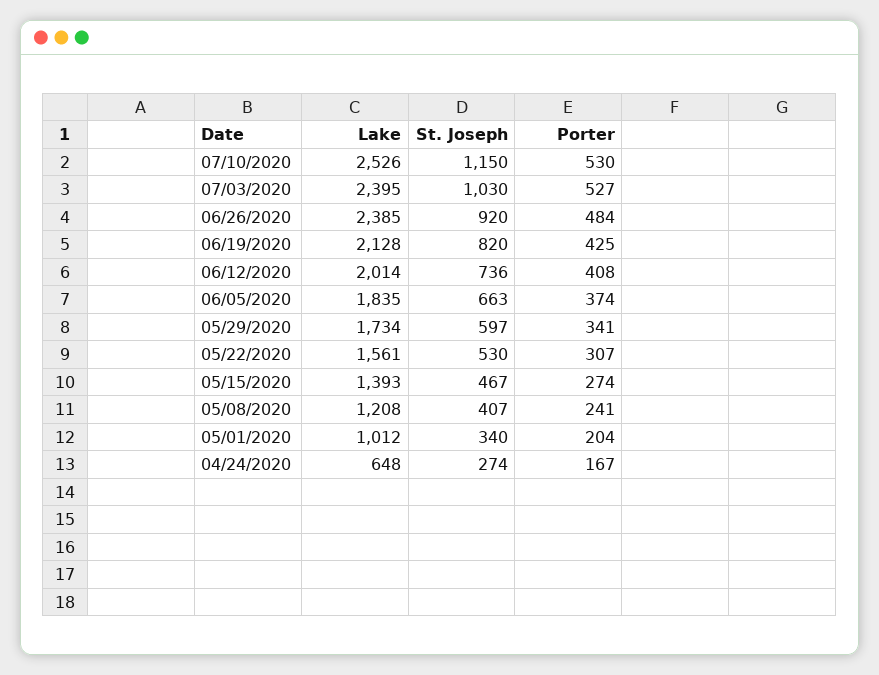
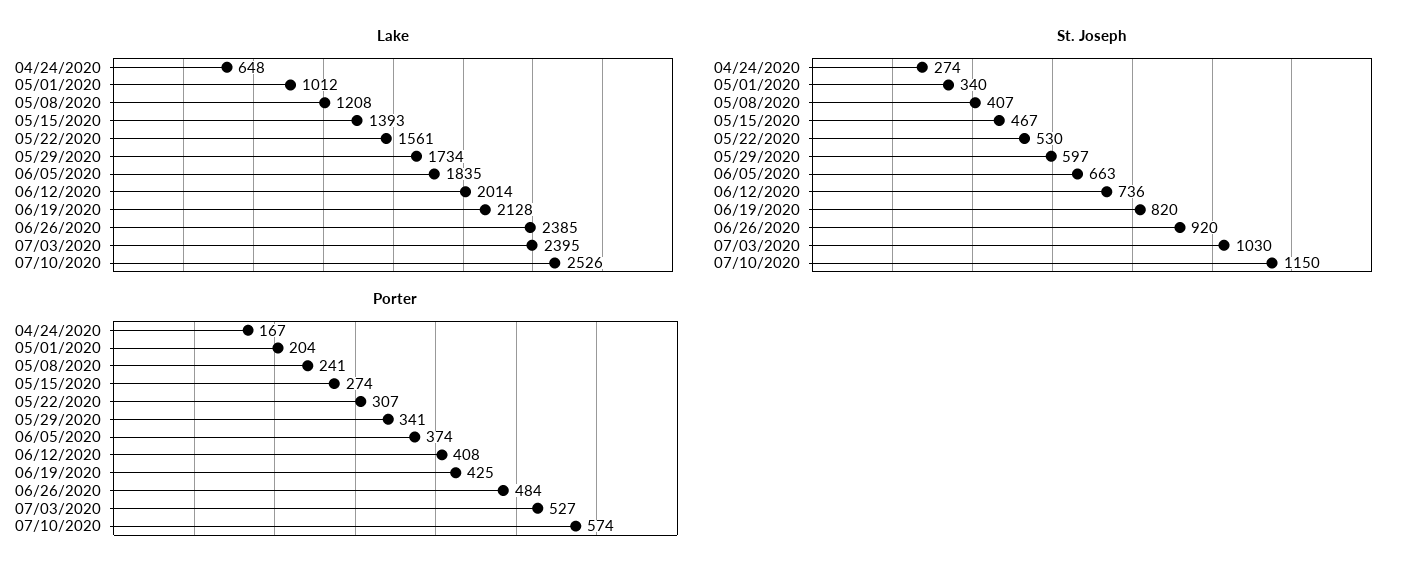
Porter, 07/10/2020: 530 -> 574

